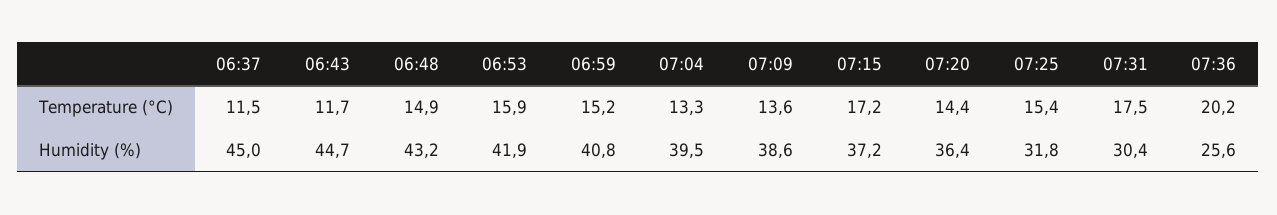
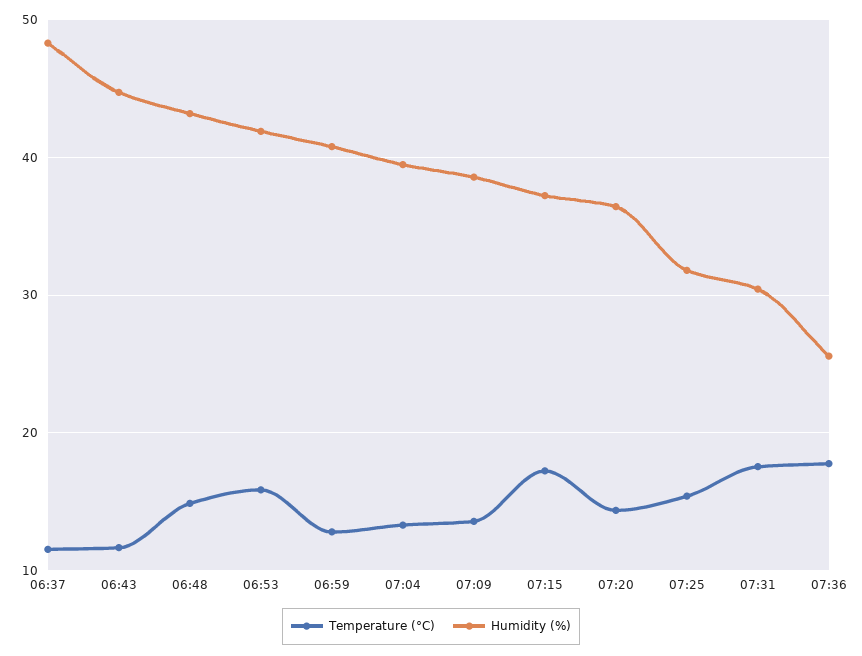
Temperature (°C), 06:59: 15.2 -> 13
Temperature (°C), 07:36: 20.2 -> 18
Humidity (%), 06:37: 45 -> 48

